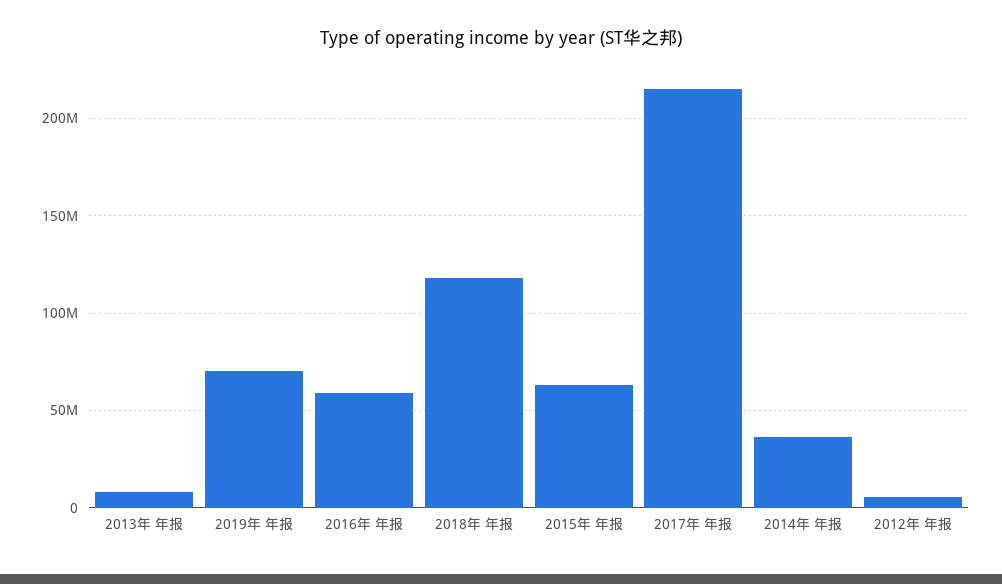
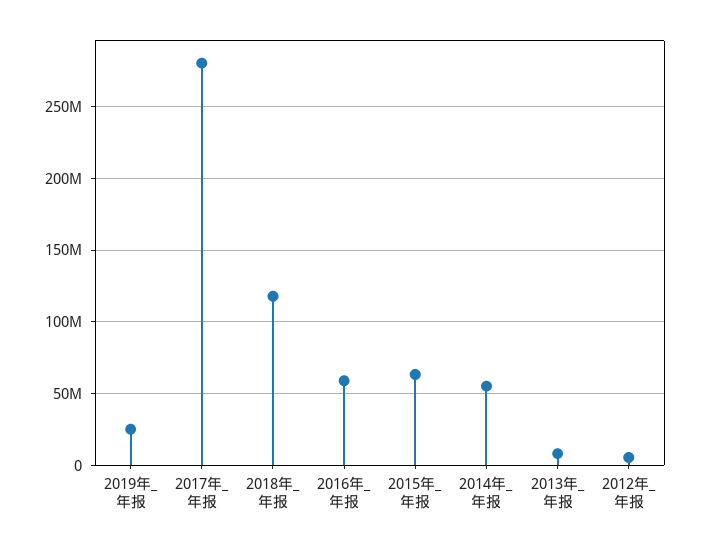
2019年 年报: 70000000 -> 25000000
2017年 年报: 215000000 -> 280000000
2014年 年报: 35000000 -> 55000000

